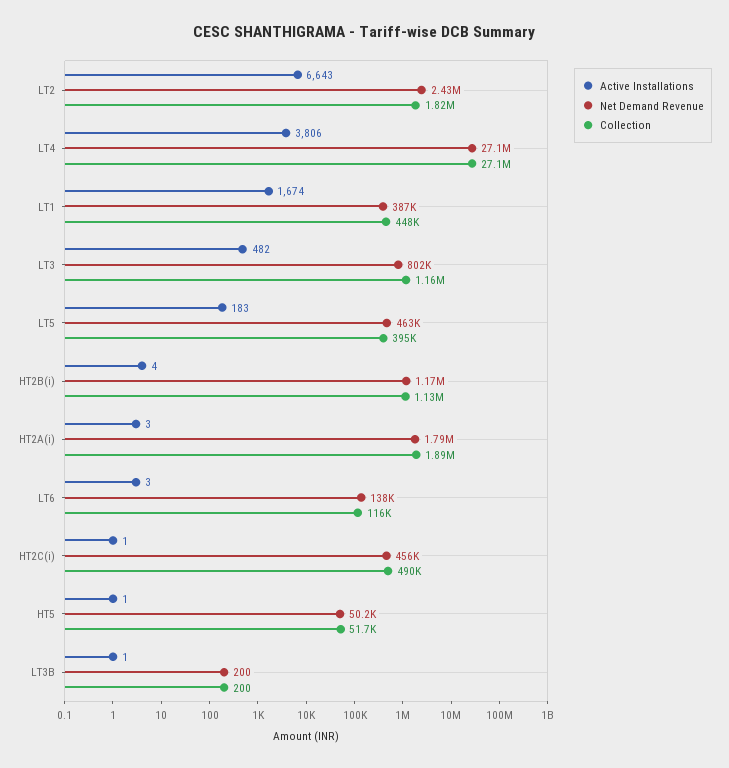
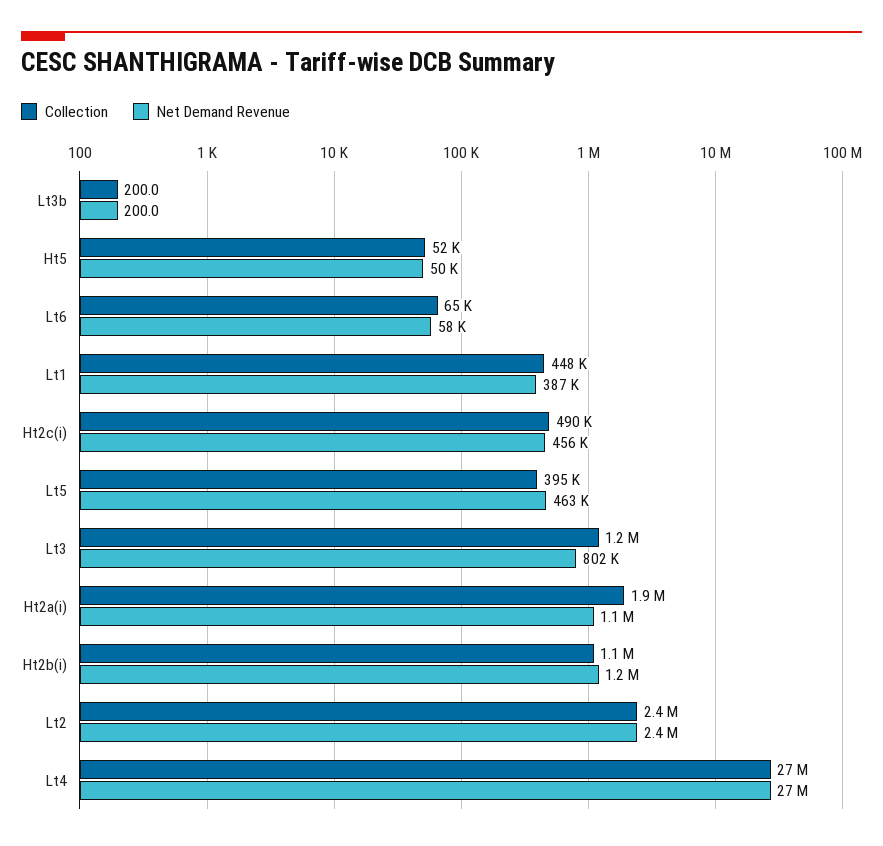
Active Installations, LT2: 6643 -> none
Collection, LT2: 1820000 -> 2400000
Active Installations, LT4: 3806 -> none
Active Installations, LT1: 1674 -> none
Active Installations, LT3: 482 -> none
Active Installations, LT5: 183 -> none
Active Installations, HT2B(i): 4 -> none
Active Installations, HT2A(i): 3 -> none
Net Demand Revenue, HT2A(i): 1790000 -> 1100000
Active Installations, LT6: 3 -> none
Net Demand Revenue, LT6: 138000 -> 58000
Collection, LT6: 116000 -> 65000
Active Installations, HT2C(i): 1 -> none
Active Installations, HT5: 1 -> none
Active Installations, LT3B: 1 -> none

